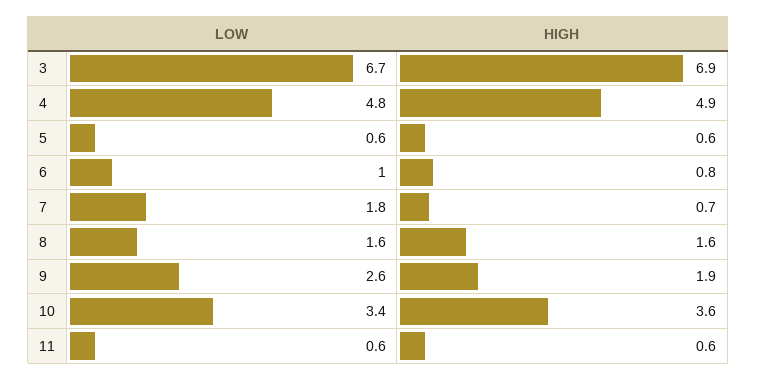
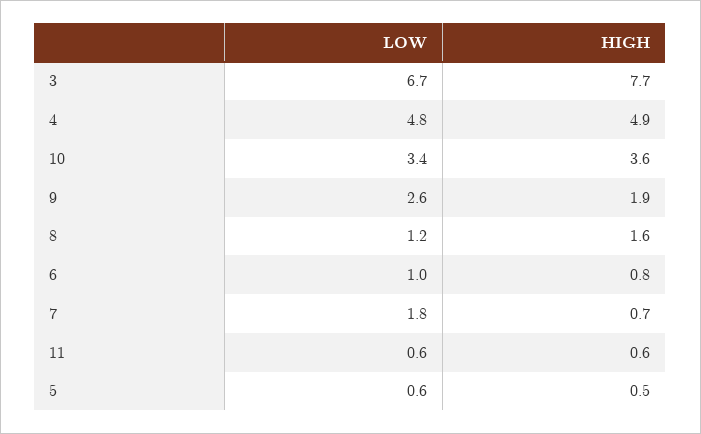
HIGH, 3: 6.9 -> 7.7
HIGH, 5: 0.6 -> 0.5
LOW, 8: 1.6 -> 1.2

